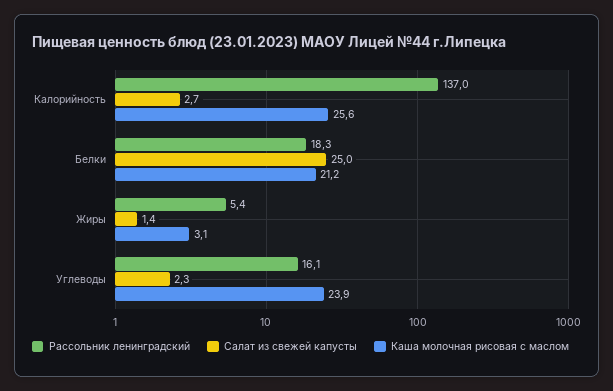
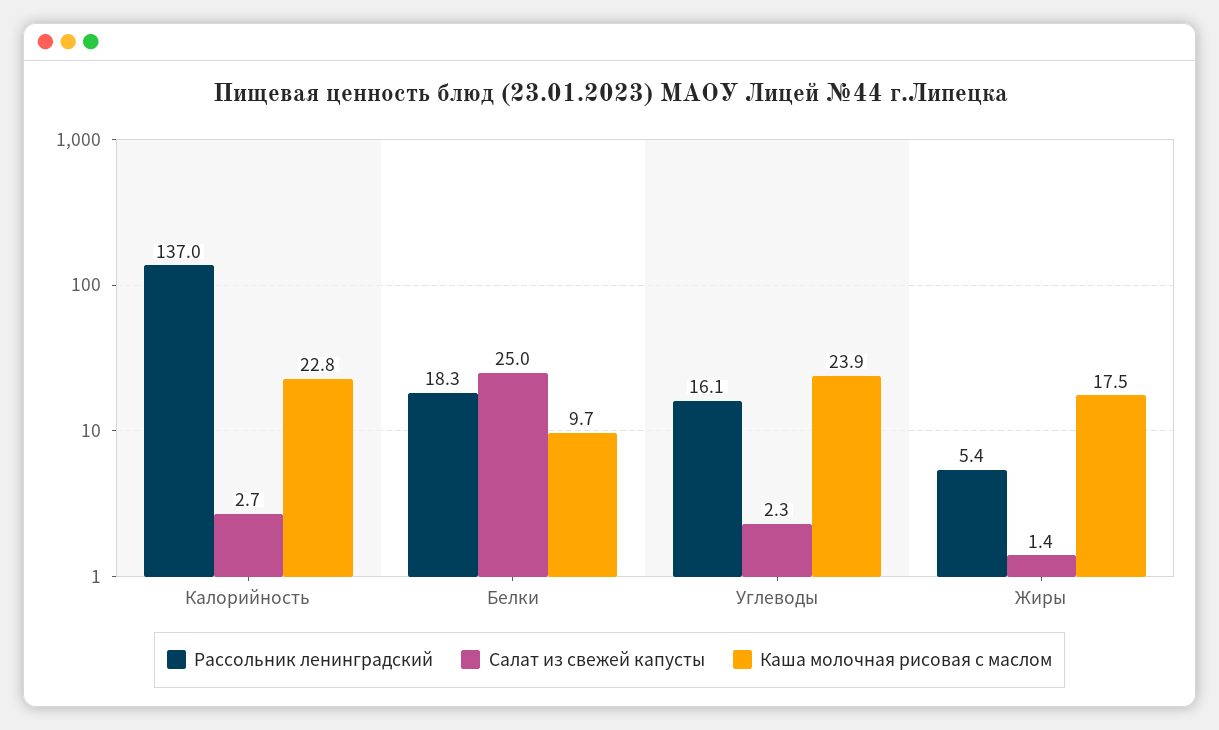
Каша молочная рисовая с маслом, Калорийность: 25.6 -> 22.8
Каша молочная рисовая с маслом, Белки: 21.2 -> 9.7
Каша молочная рисовая с маслом, Жиры: 3.1 -> 17.5

